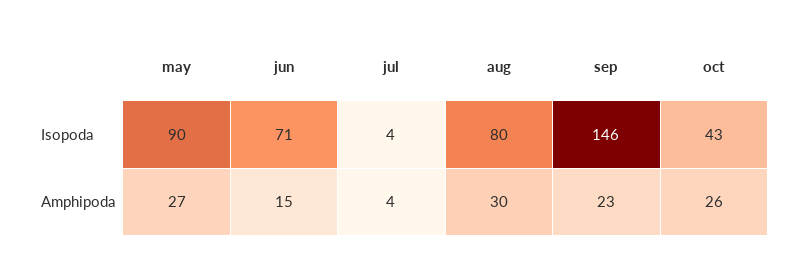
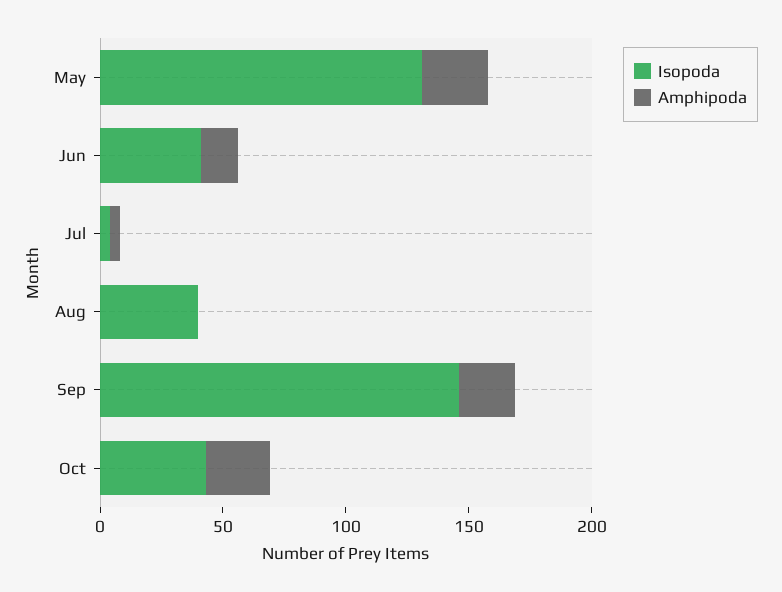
Isopoda, may: 90 -> 130
Isopoda, jun: 71 -> 40
Isopoda, aug: 80 -> 40
Amphipoda, aug: 30 -> 0

